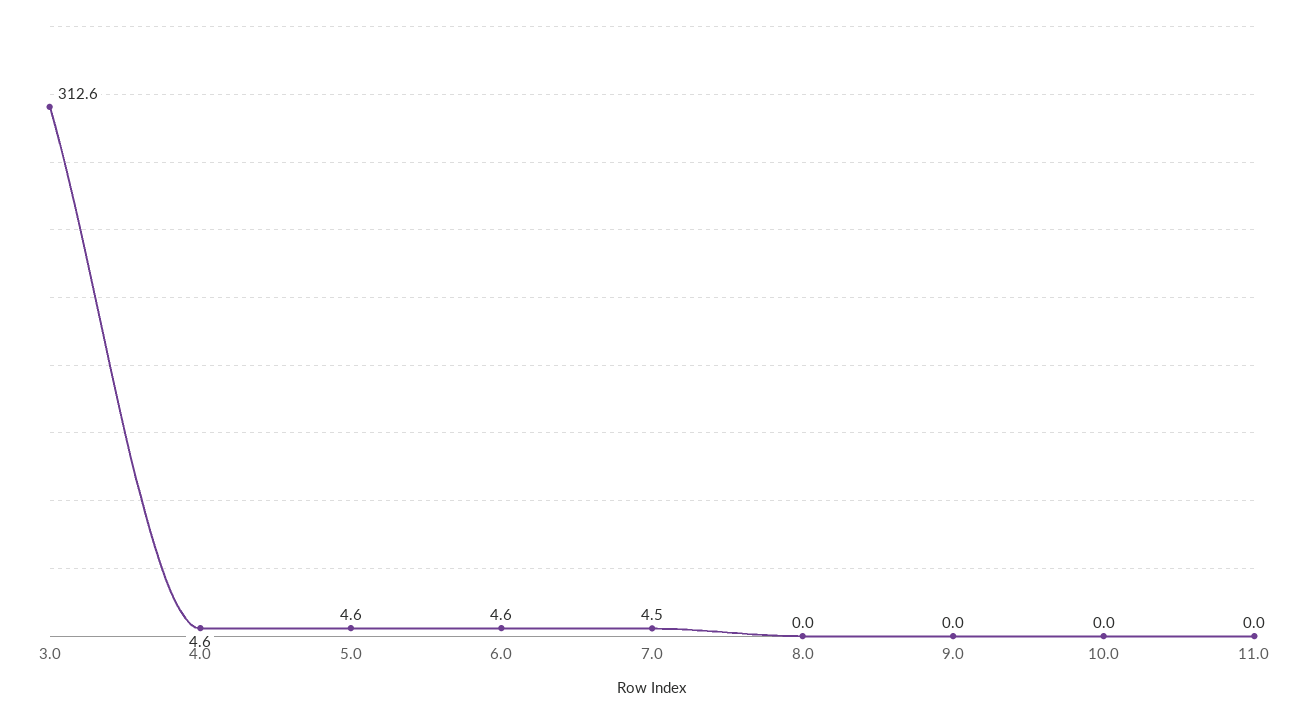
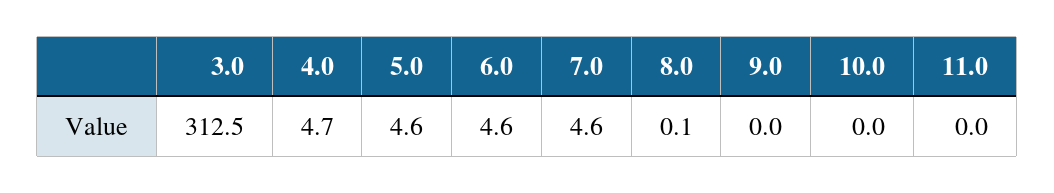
3.0: 312.6 -> 312.5
4.0: 4.6 -> 4.7
7.0: 4.5 -> 4.6
8.0: 0 -> 0.1

